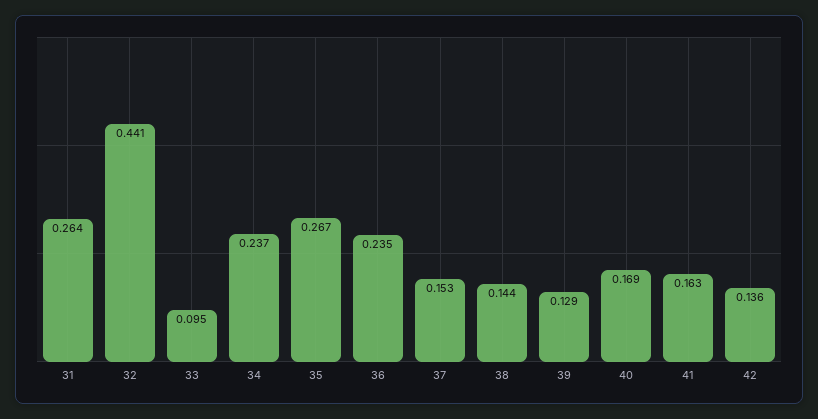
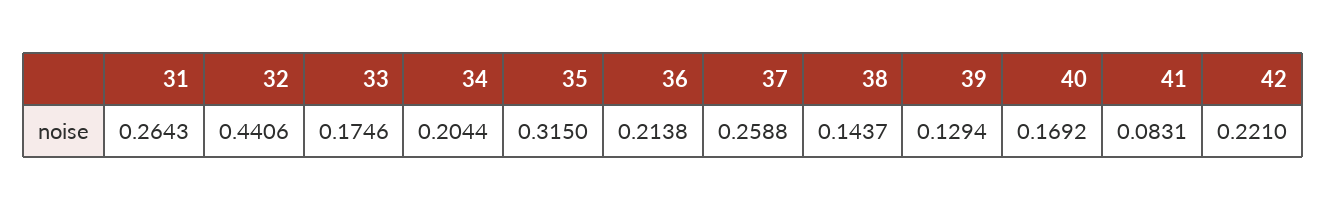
33: 0.095 -> 0.1746
34: 0.237 -> 0.2044
35: 0.267 -> 0.315
36: 0.235 -> 0.2138
37: 0.153 -> 0.2588
41: 0.163 -> 0.0831
42: 0.136 -> 0.221

